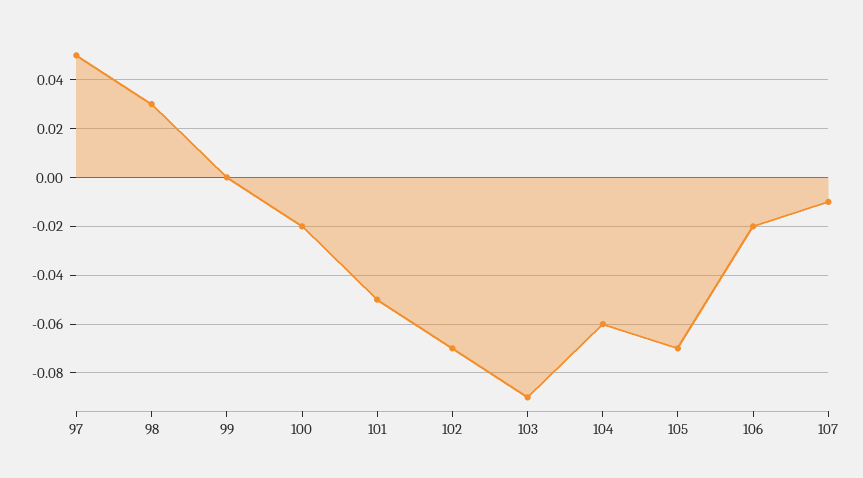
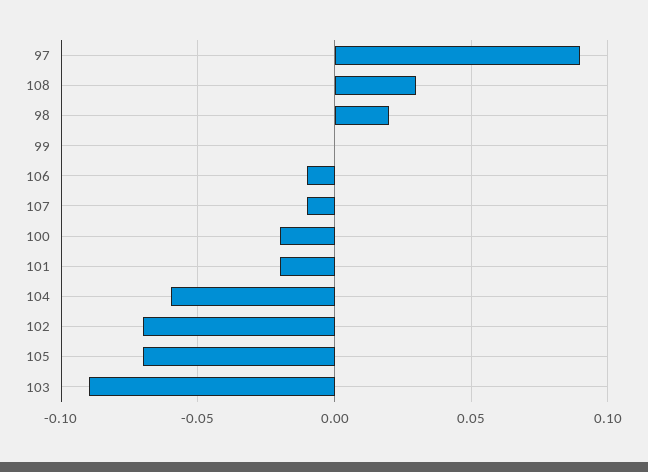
97: 0.05 -> 0.09
98: 0.03 -> 0.02
101: -0.05 -> -0.02
106: -0.02 -> -0.01
108: none -> 0.03

